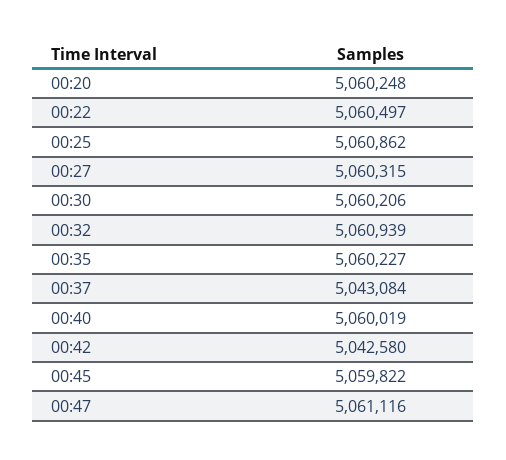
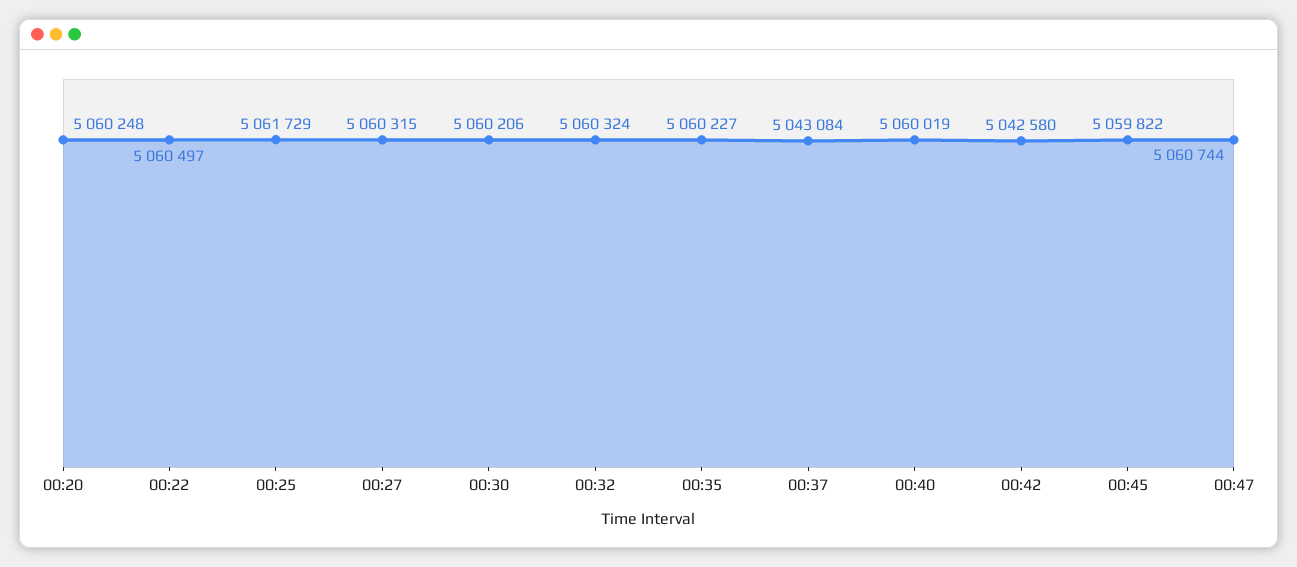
00:25: 5060862 -> 5061729
00:32: 5060939 -> 5060324
00:47: 5061116 -> 5060744

